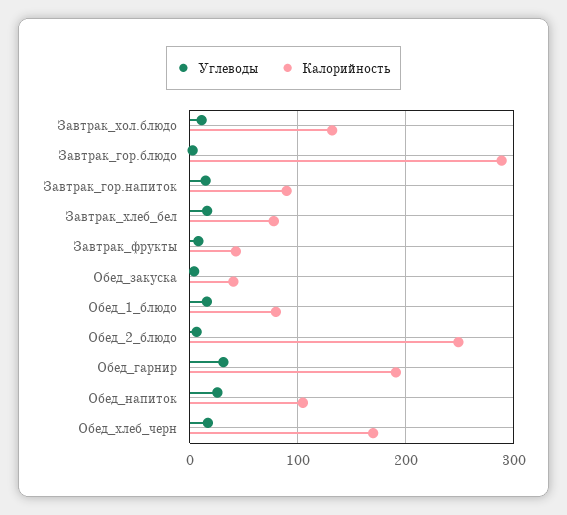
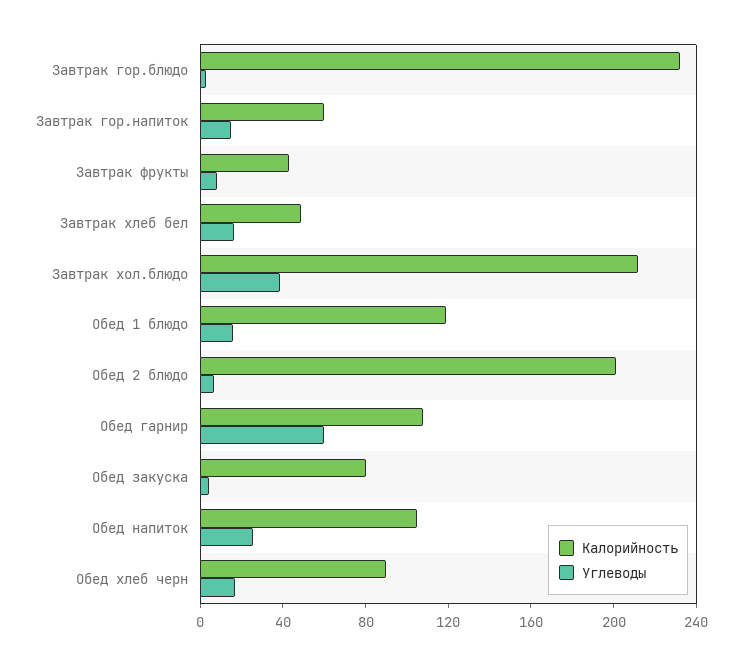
Углеводы, Завтрак_хол.блюдо: 10 -> 40
Калорийность, Завтрак_хол.блюдо: 130 -> 210
Калорийность, Завтрак_гор.блюдо: 290 -> 230
Калорийность, Завтрак_гор.напиток: 90 -> 60
Калорийность, Завтрак_хлеб_бел: 80 -> 50
Калорийность, Обед_закуска: 40 -> 80
Калорийность, Обед_1_блюдо: 80 -> 120
Калорийность, Обед_2_блюдо: 250 -> 200
Углеводы, Обед_гарнир: 30 -> 60
Калорийность, Обед_гарнир: 190 -> 110
Калорийность, Обед_хлеб_черн: 170 -> 90

